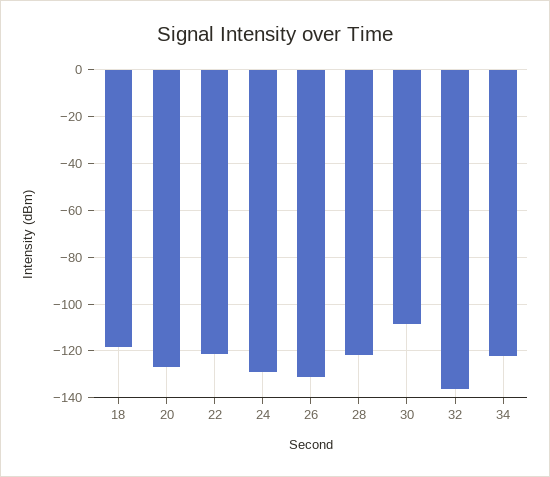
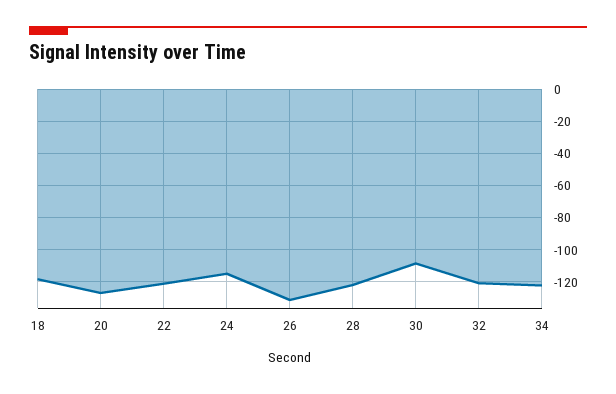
24: -130 -> -115
32: -135 -> -120

